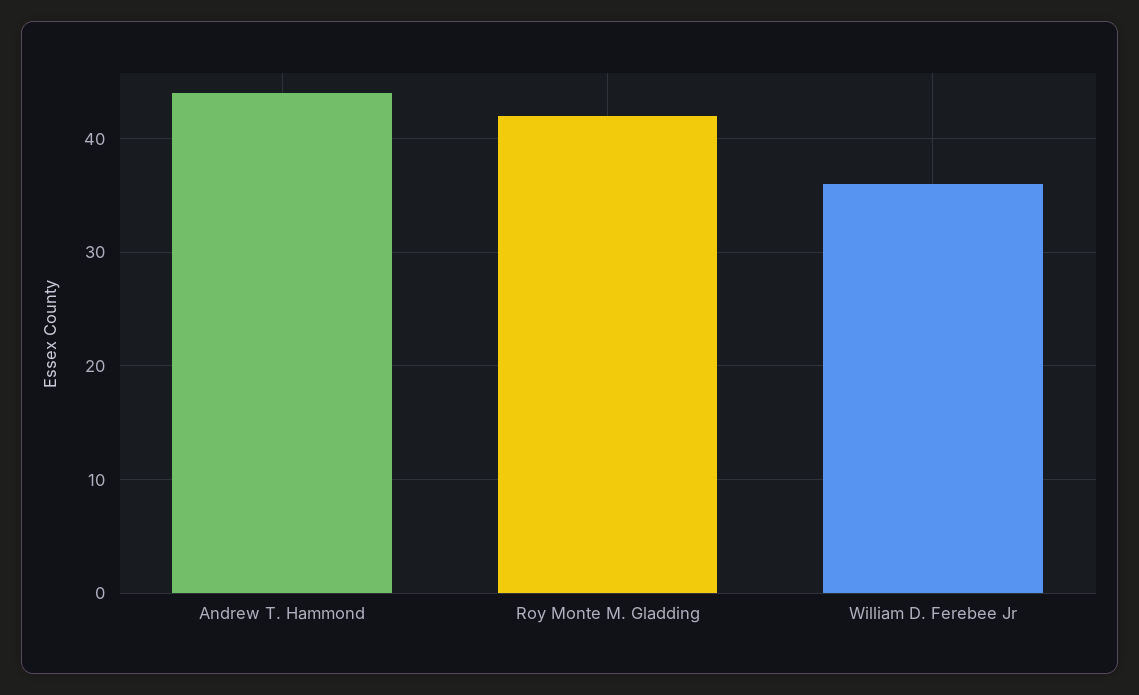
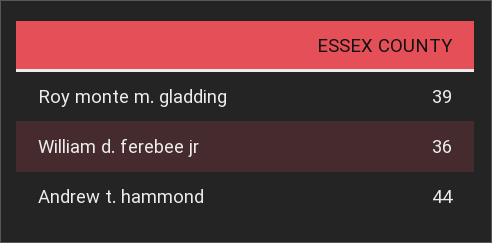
Roy Monte M. Gladding: 42 -> 39

